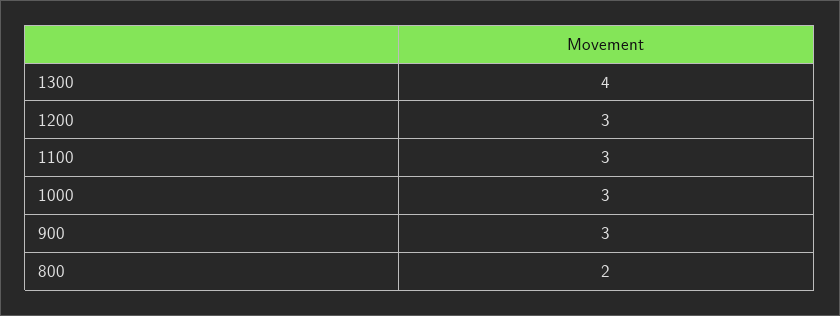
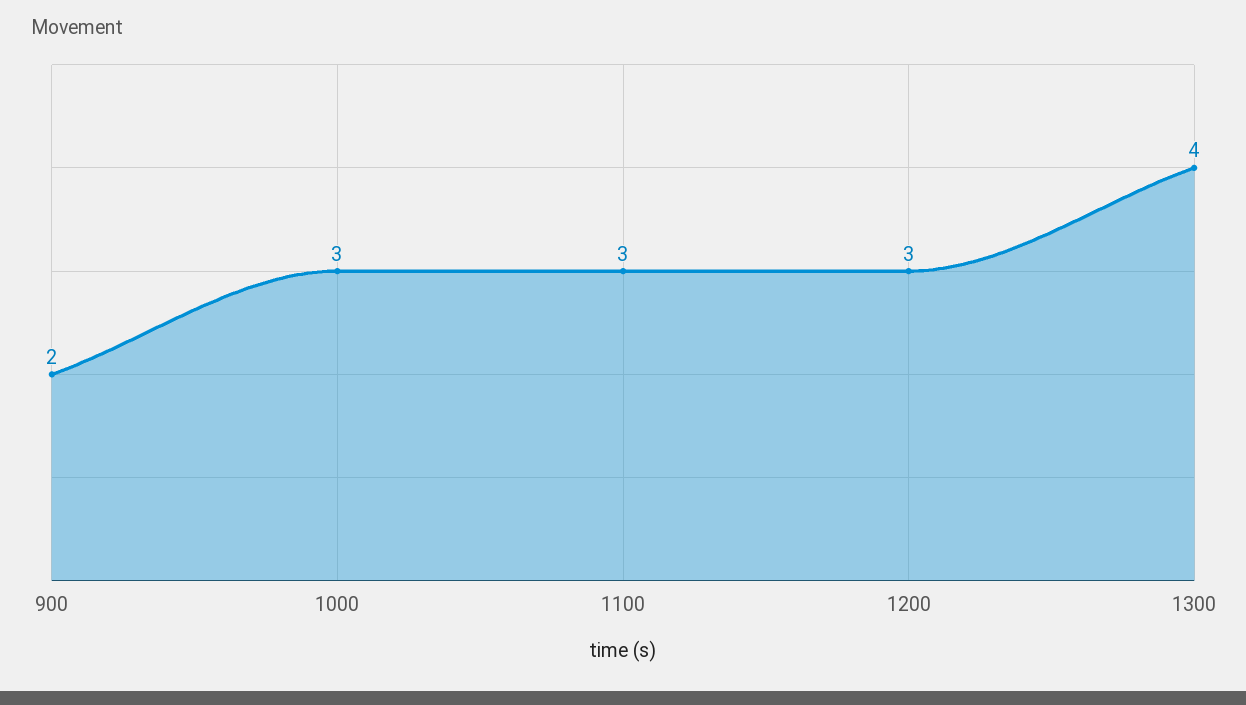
900: 3 -> 2
800: 2 -> none

